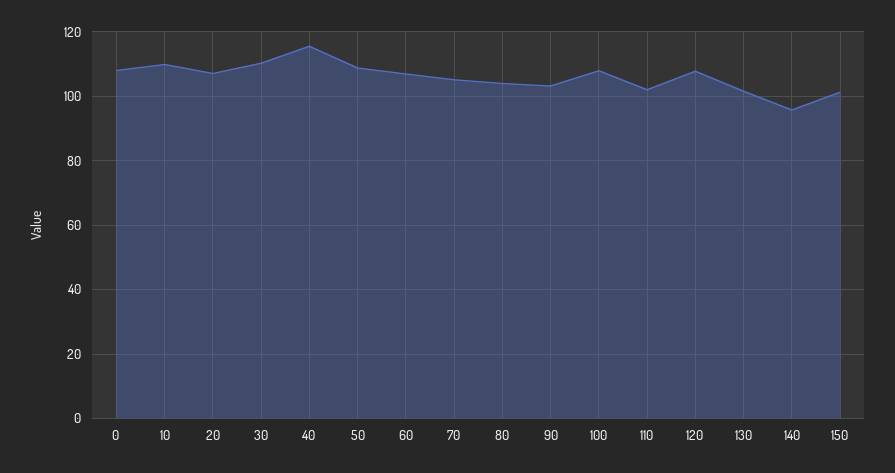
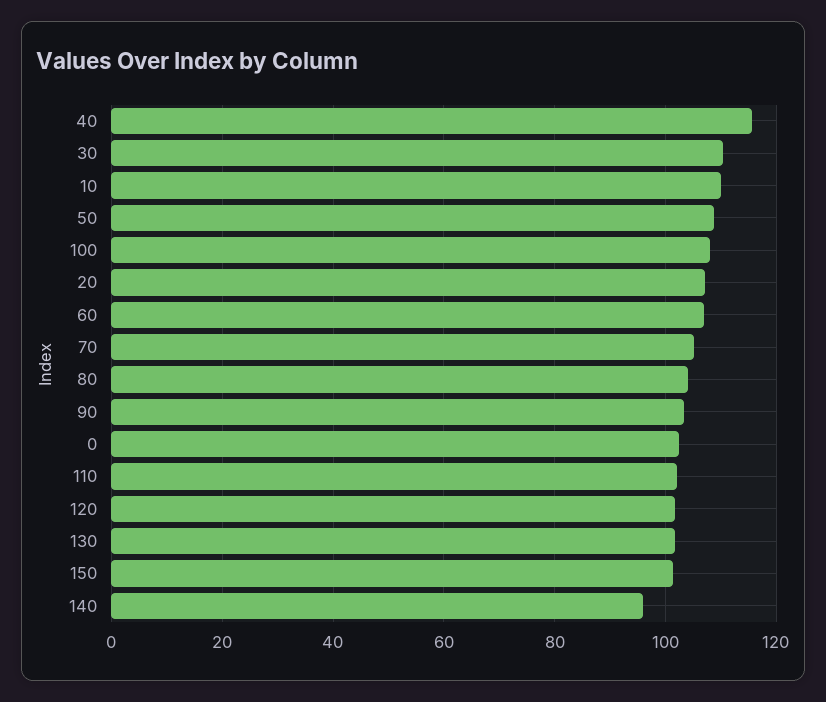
0: 108 -> 102
120: 108 -> 102

